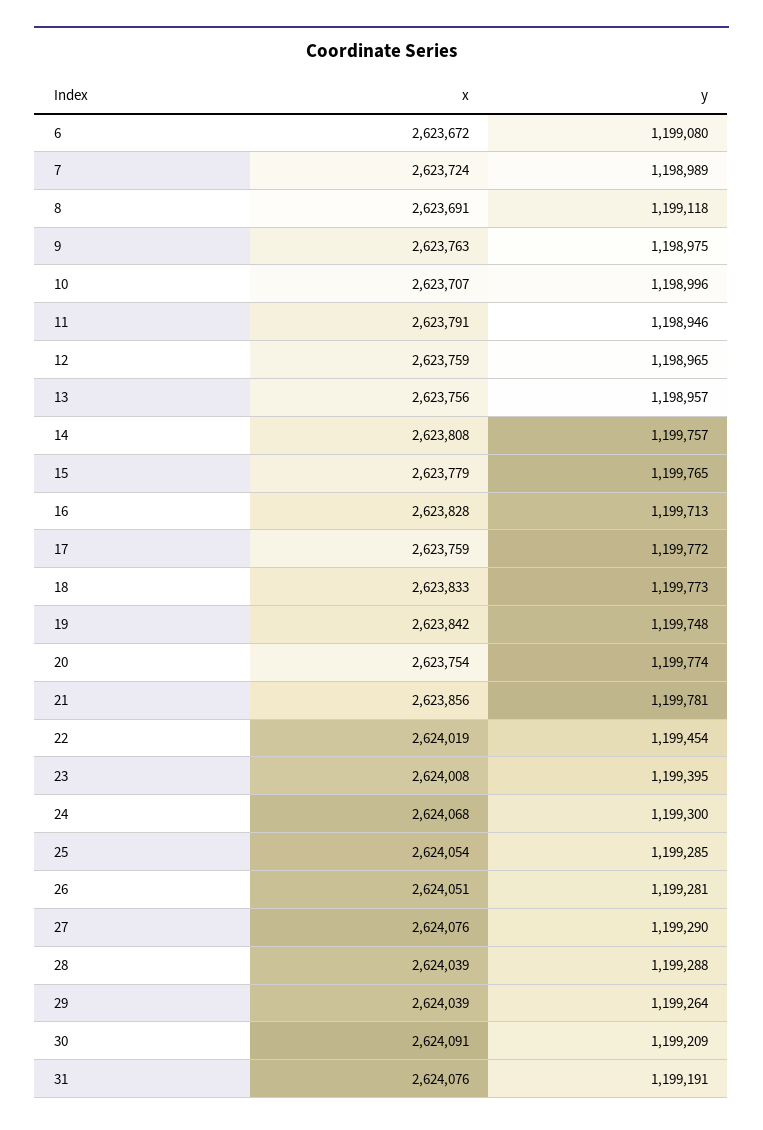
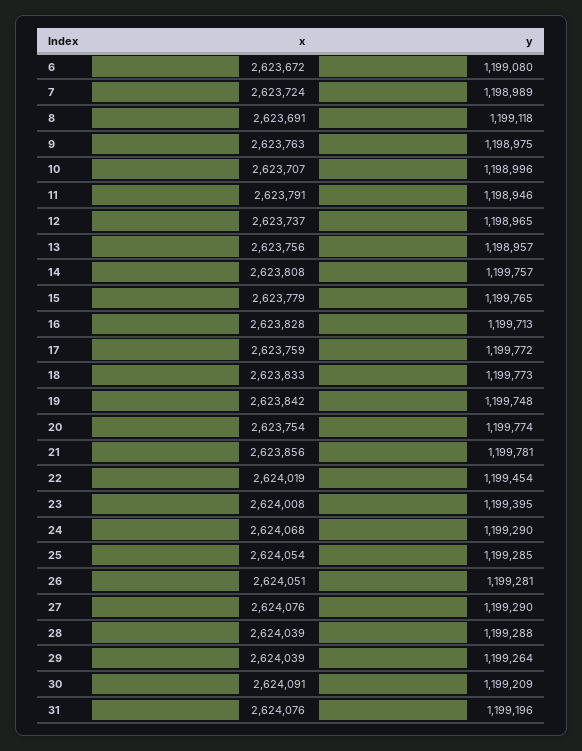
x, 12: 2623759 -> 2623737
y, 24: 1199300 -> 1199290
y, 31: 1199191 -> 1199196

